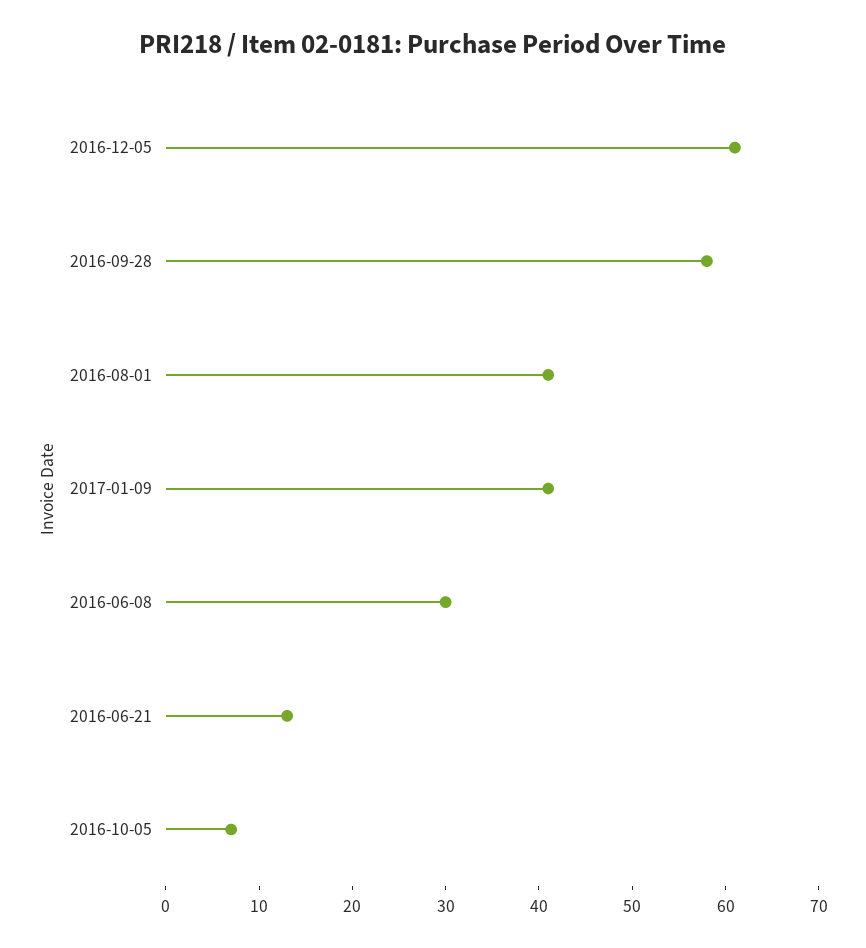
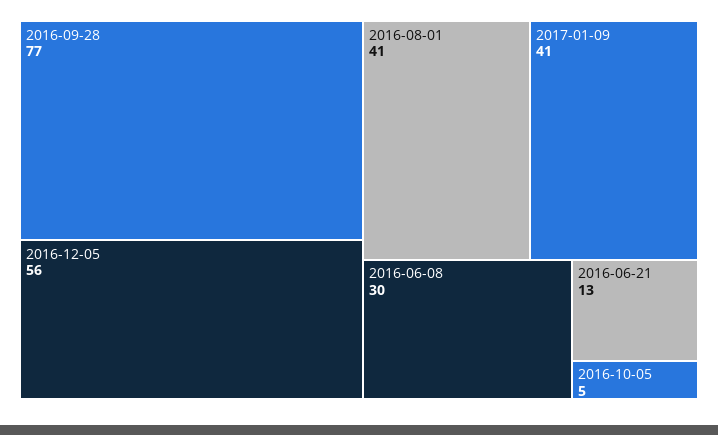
2016-12-05: 61 -> 56
2016-09-28: 58 -> 77
2016-10-05: 7 -> 5

